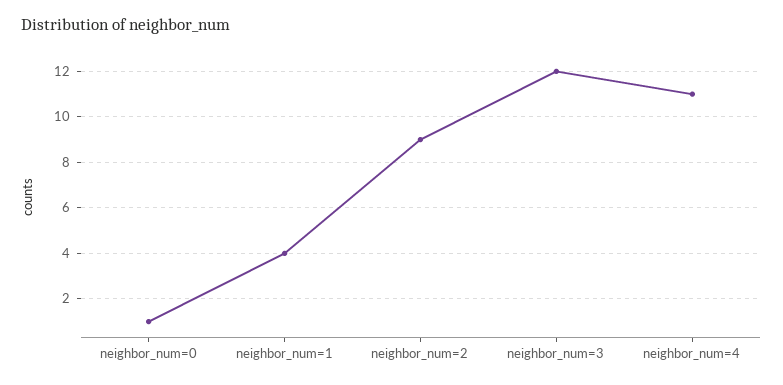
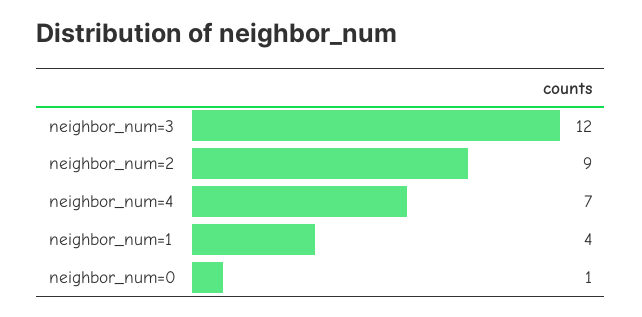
neighbor_num=4: 11 -> 7

